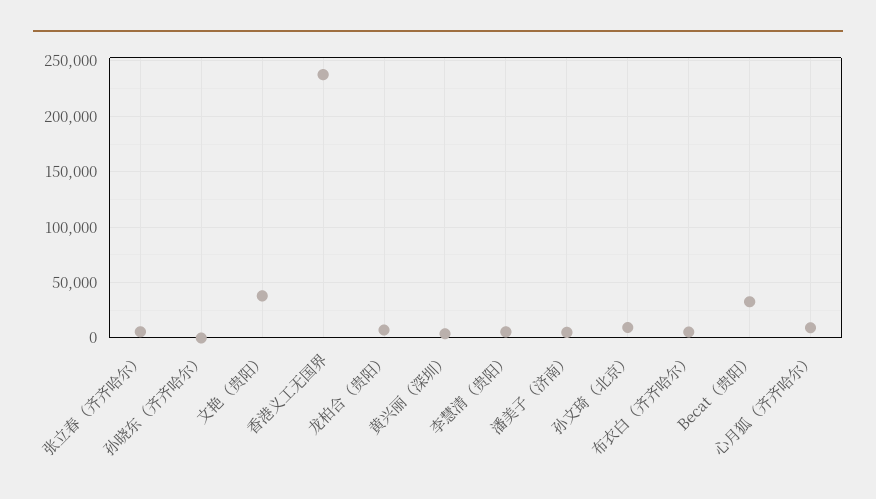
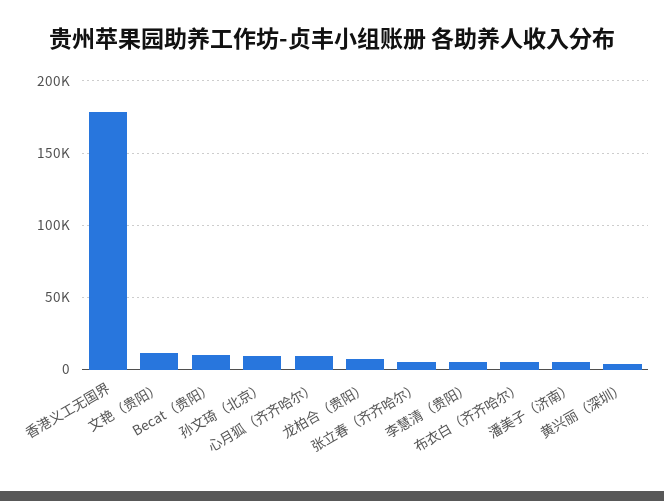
孙晓东（齐齐哈尔）: 0 -> none
文艳（贵阳）: 40000 -> 10000
香港义工无国界: 240000 -> 180000
Becat（贵阳）: 30000 -> 10000

